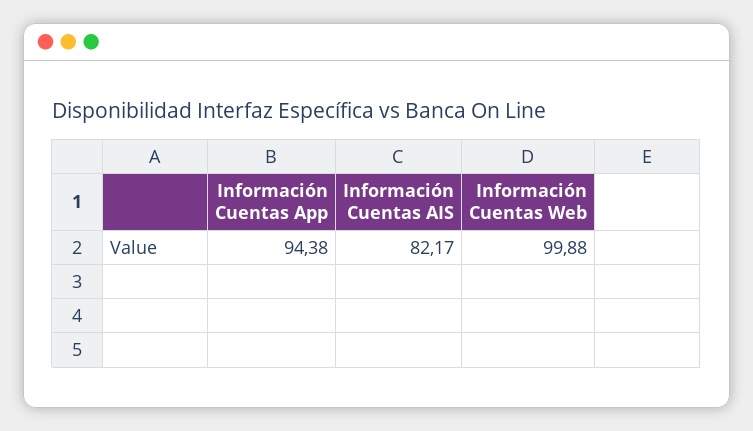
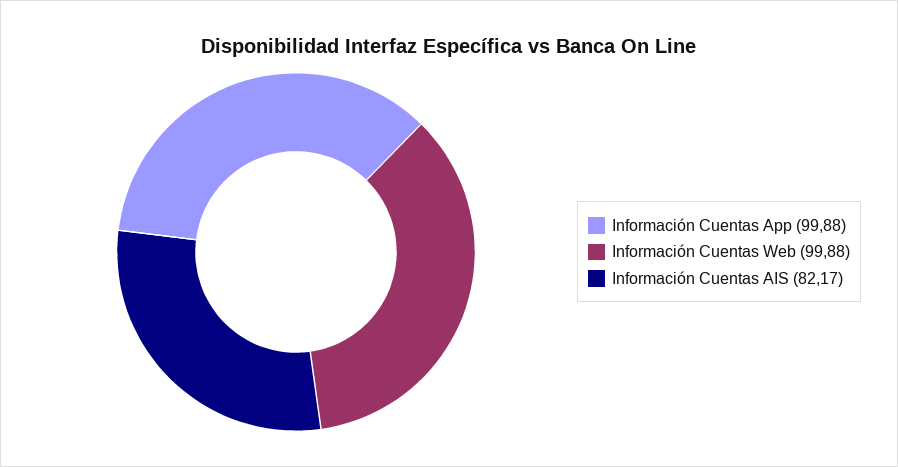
Información Cuentas App: 94.38 -> 99.88

